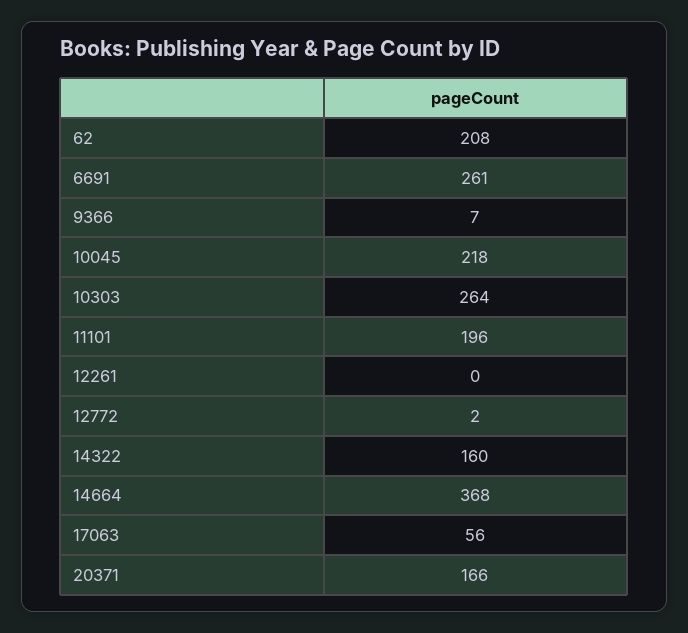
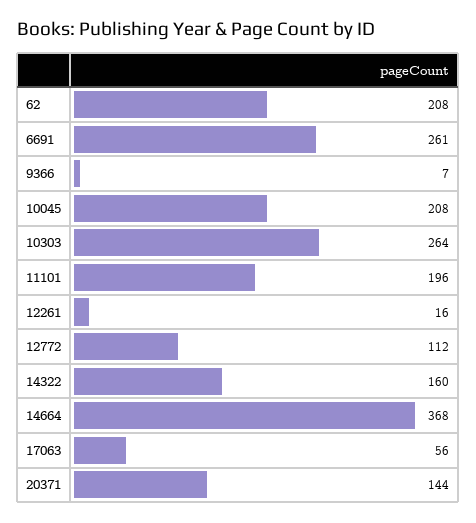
10045: 218 -> 208
12261: 0 -> 16
12772: 2 -> 112
20371: 166 -> 144

